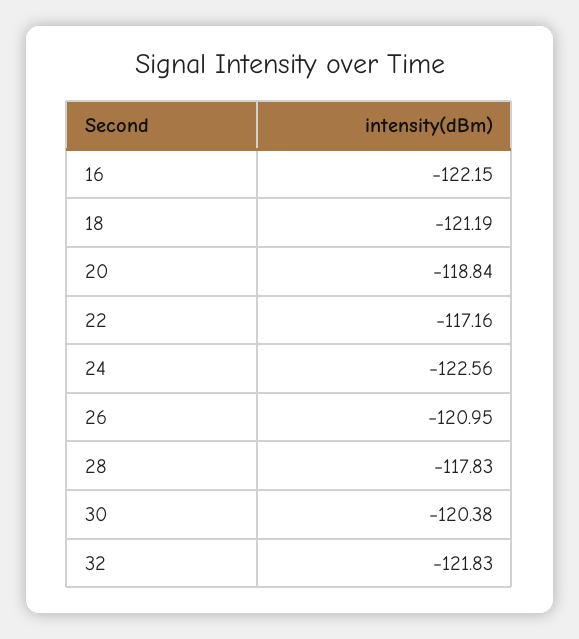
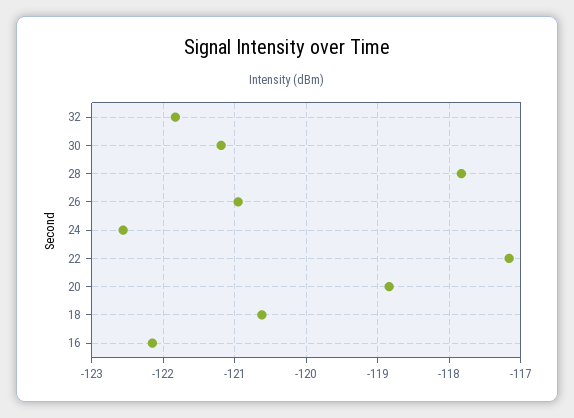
18: -121.19 -> -120.6
30: -120.38 -> -121.2

